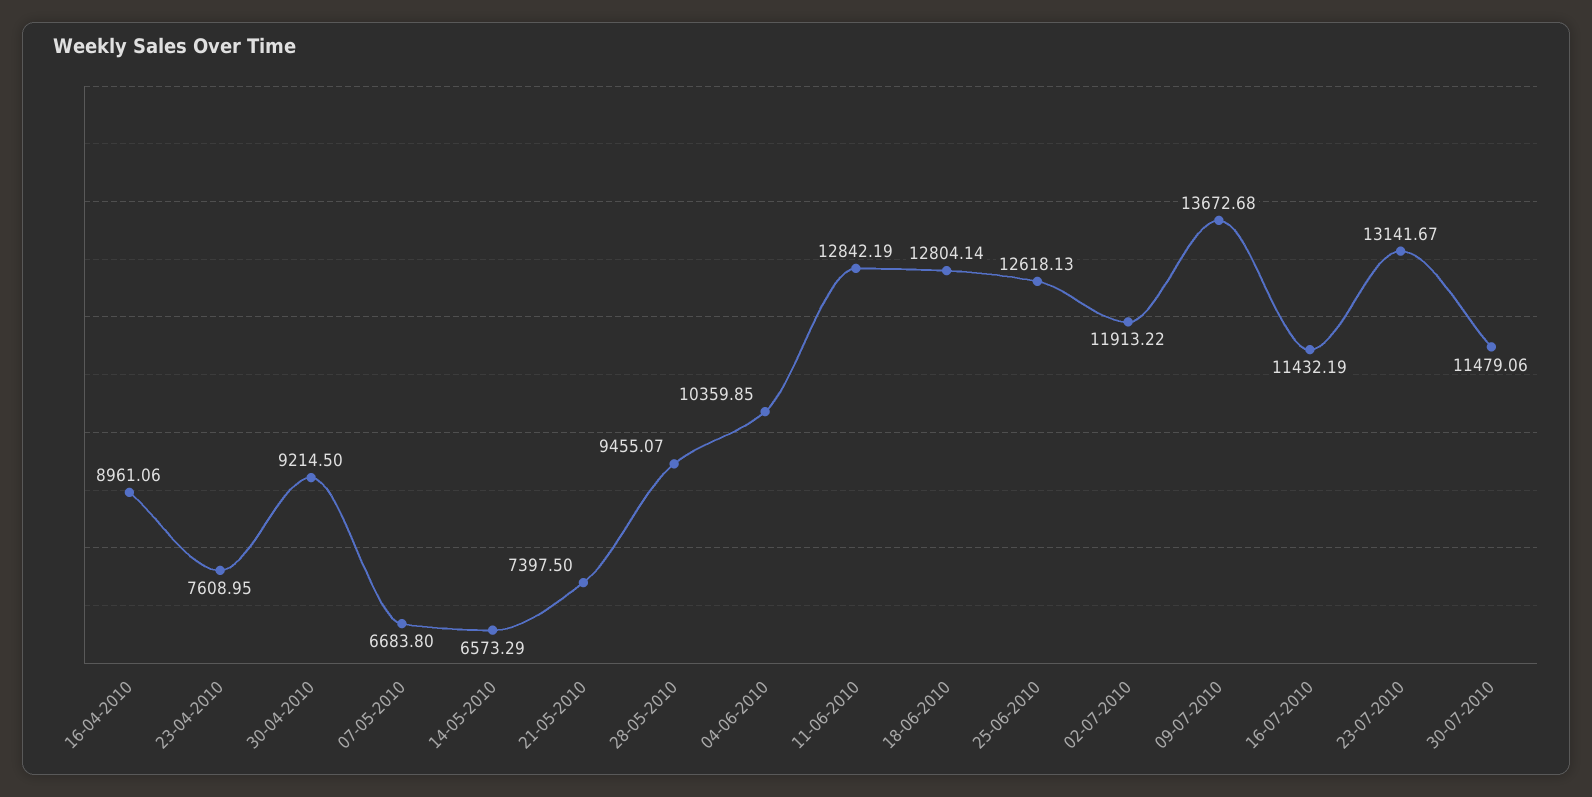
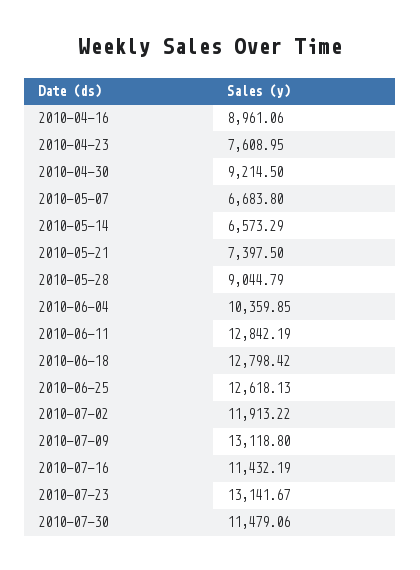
28-05-2010: 9455.07 -> 9044.79
18-06-2010: 12804.14 -> 12798.42
09-07-2010: 13672.68 -> 13118.8

